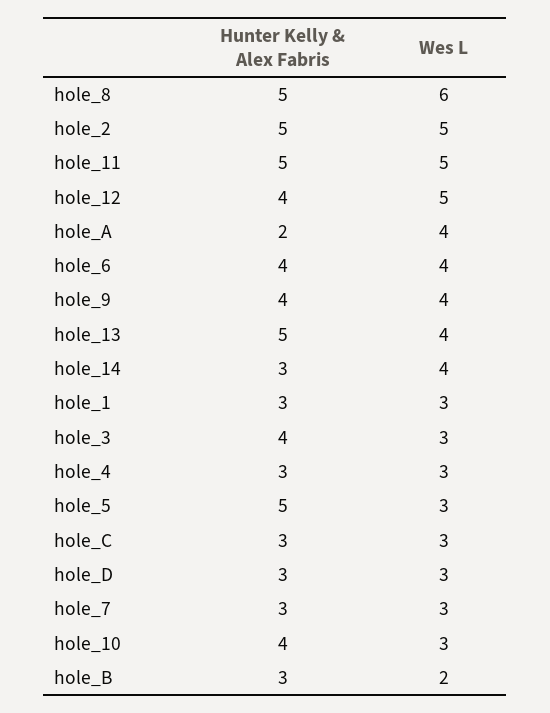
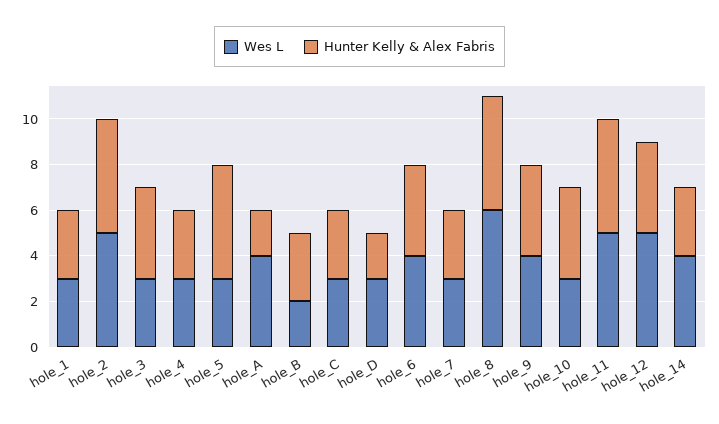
Hunter Kelly & Alex Fabris, hole_13: 5 -> none
Wes L, hole_13: 4 -> none
Hunter Kelly & Alex Fabris, hole_D: 3 -> 2

